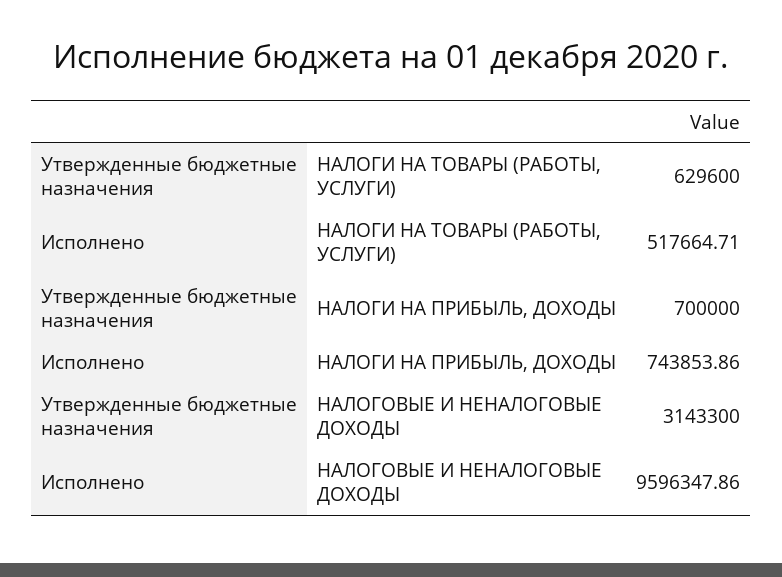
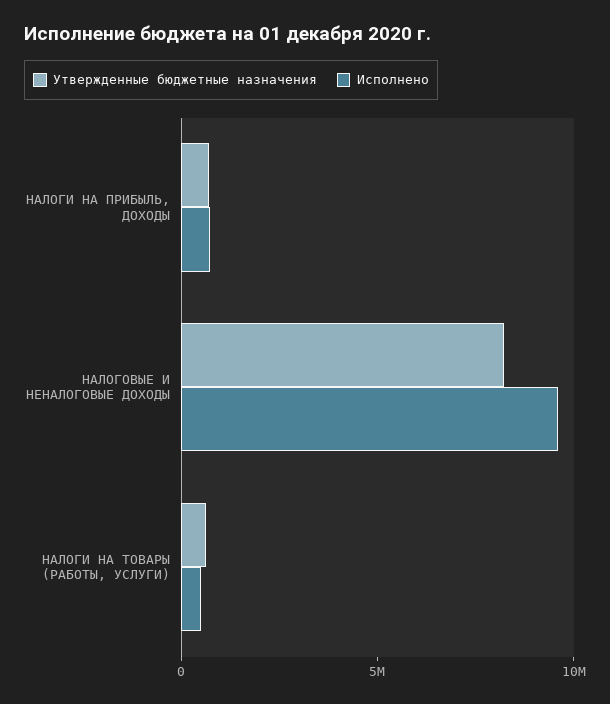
Утвержденные бюджетные назначения, НАЛОГОВЫЕ И НЕНАЛОГОВЫЕ ДОХОДЫ: 3143300 -> 8000000

